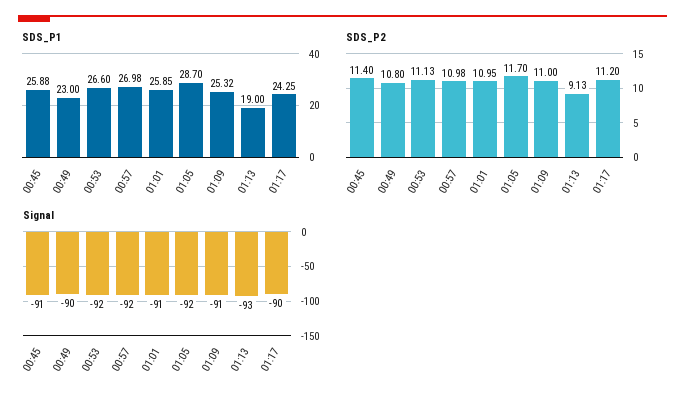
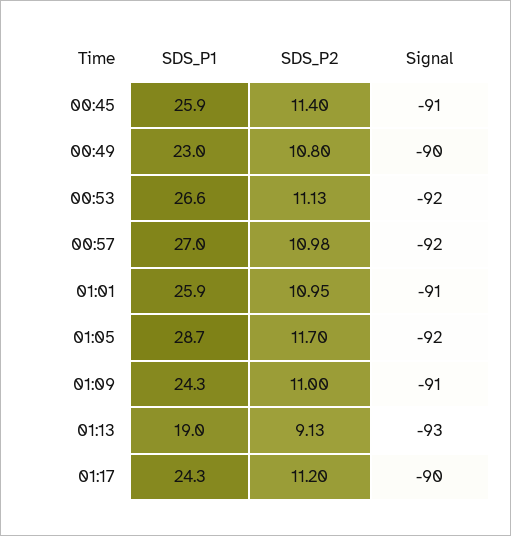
SDS_P1, 01:09: 25.32 -> 24.3

